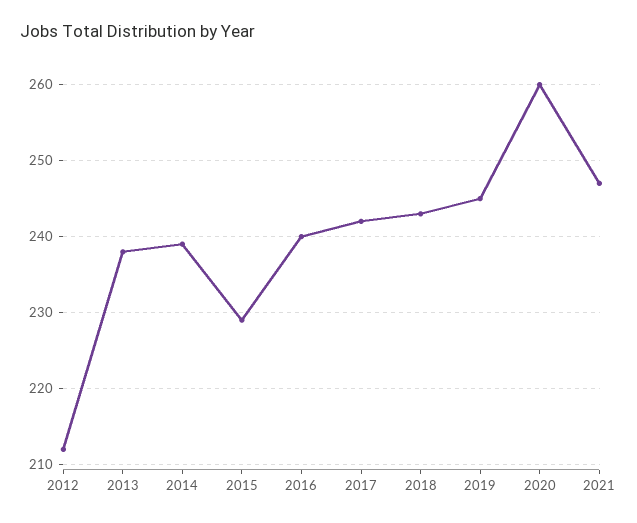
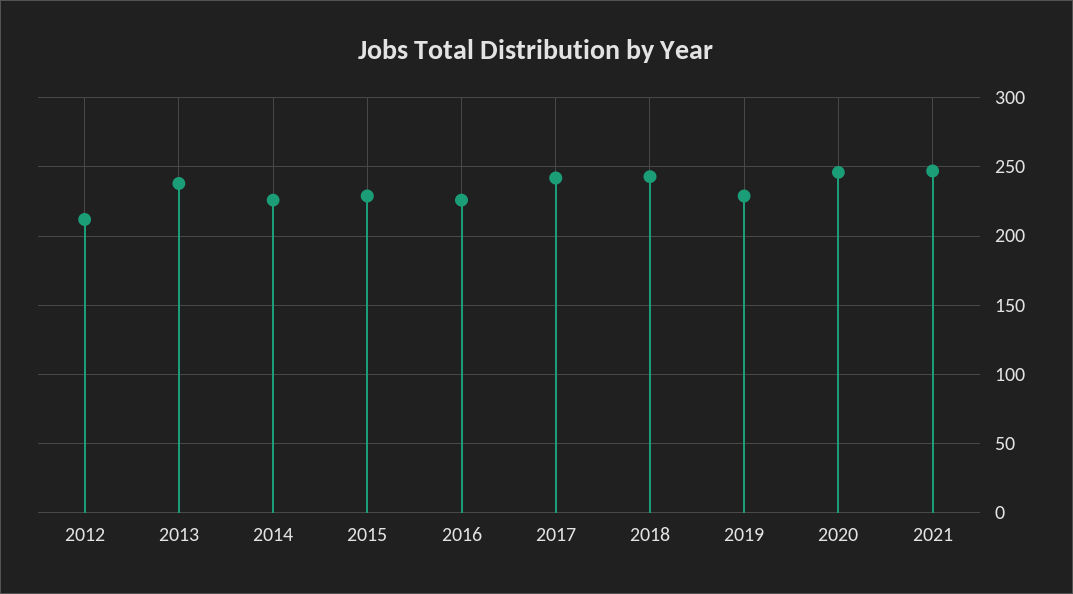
2014: 239 -> 225
2016: 240 -> 225
2019: 245 -> 230
2020: 260 -> 245

